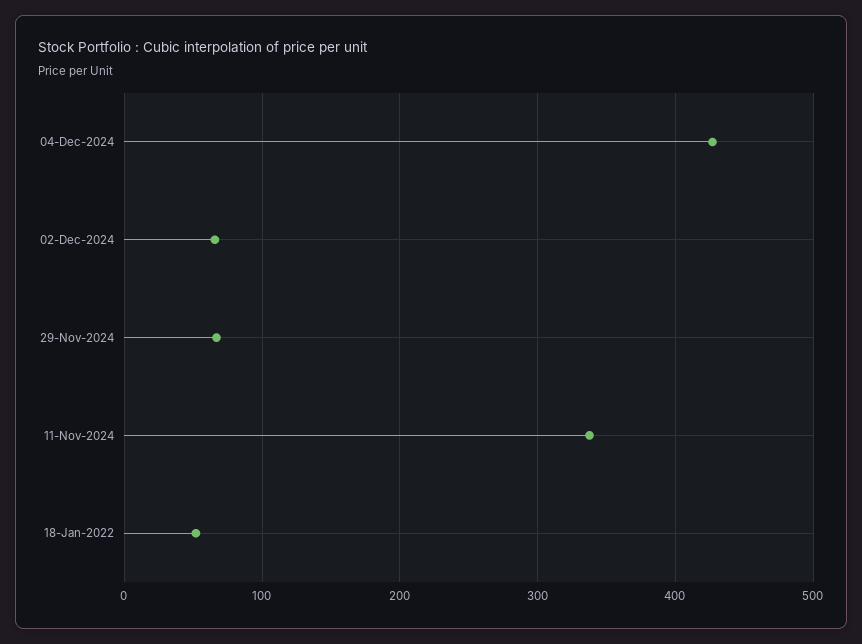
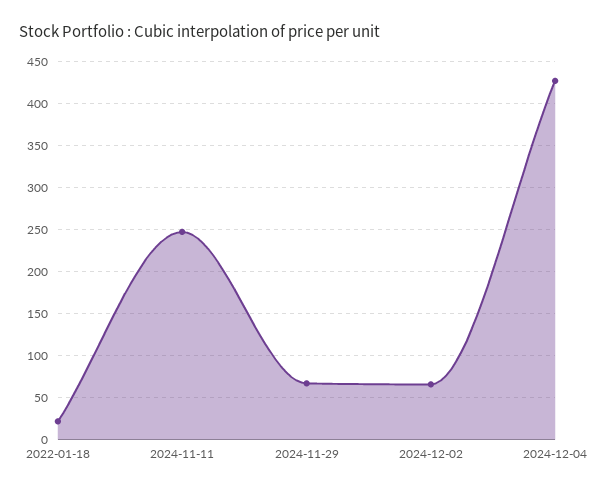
11-Nov-2024: 340 -> 250
18-Jan-2022: 50 -> 20

